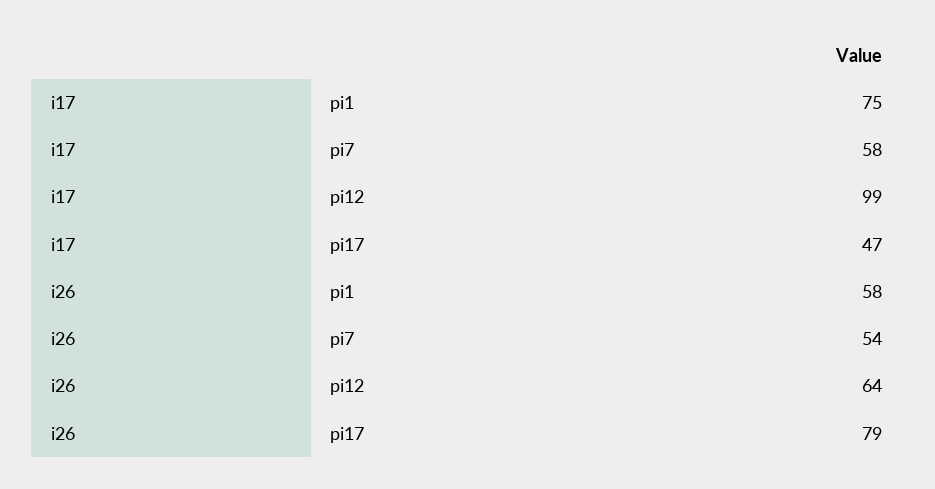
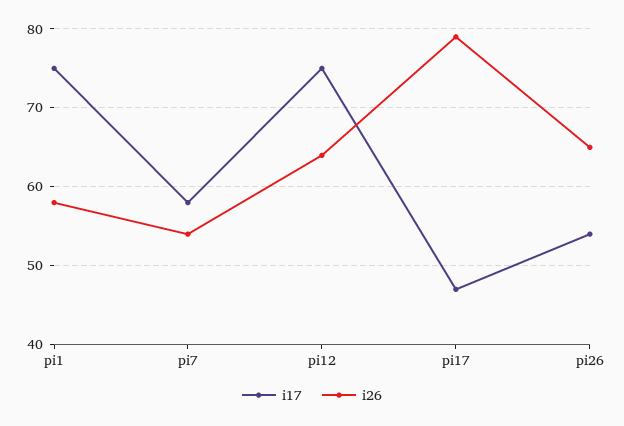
i17, pi12: 99 -> 75
i17, pi26: none -> 54
i26, pi26: none -> 65

